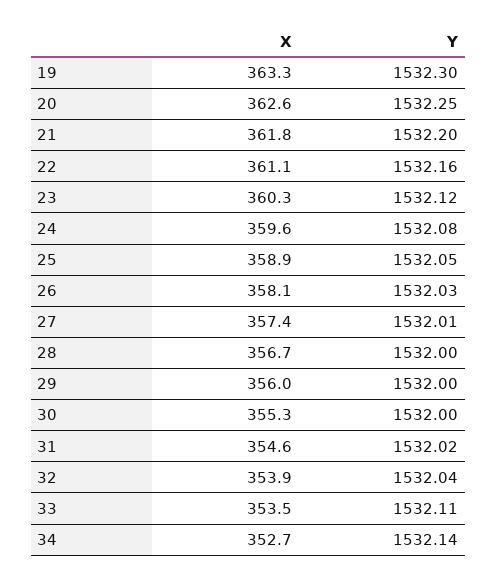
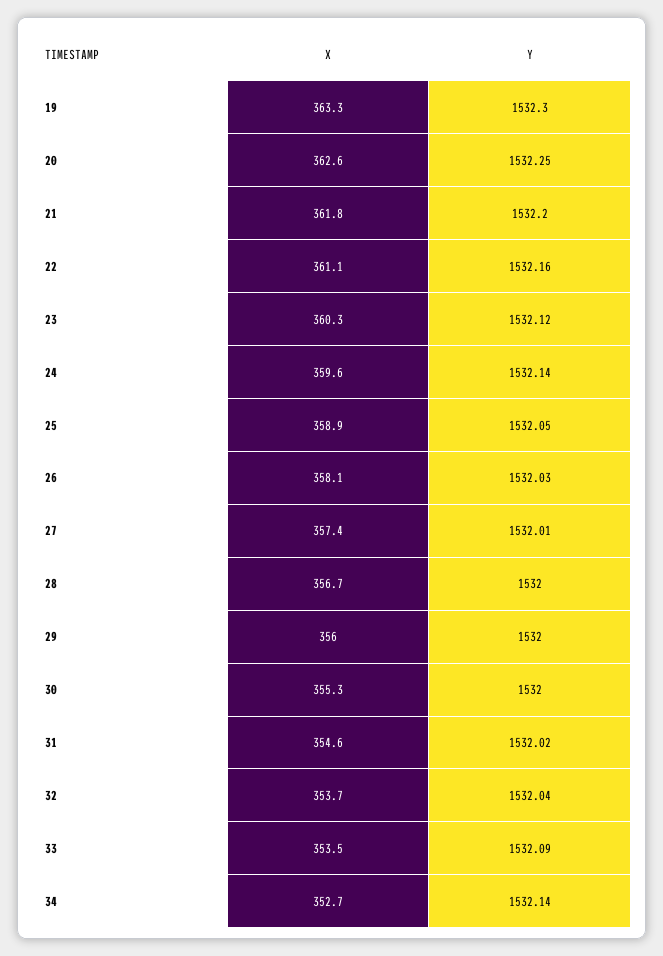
Y, 24: 1532.08 -> 1532.14
X, 32: 353.9 -> 353.7
Y, 33: 1532.11 -> 1532.09

